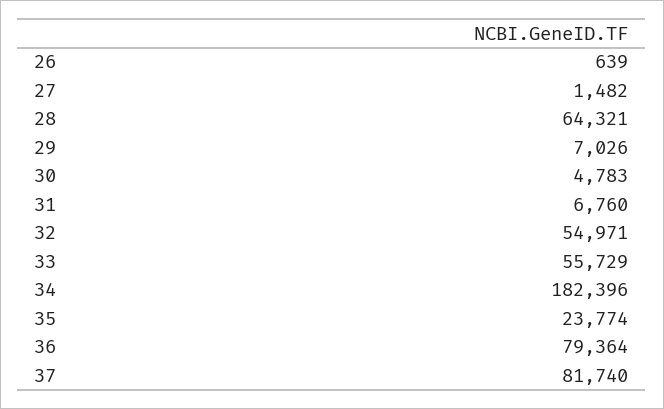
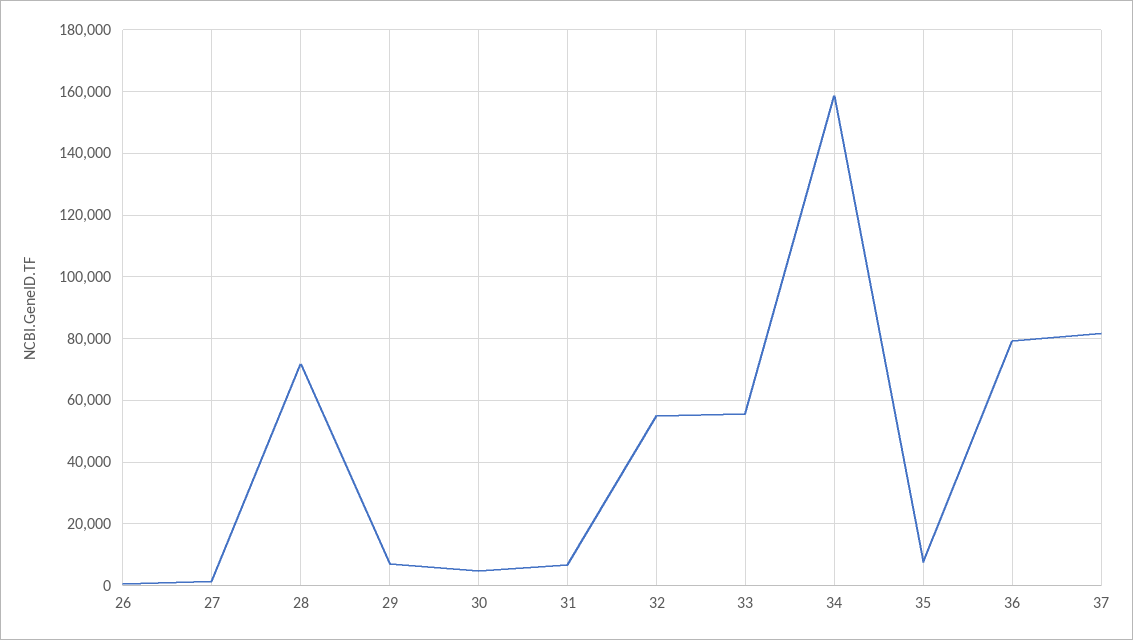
28: 64321 -> 72000
34: 182396 -> 158000
35: 23774 -> 8000

